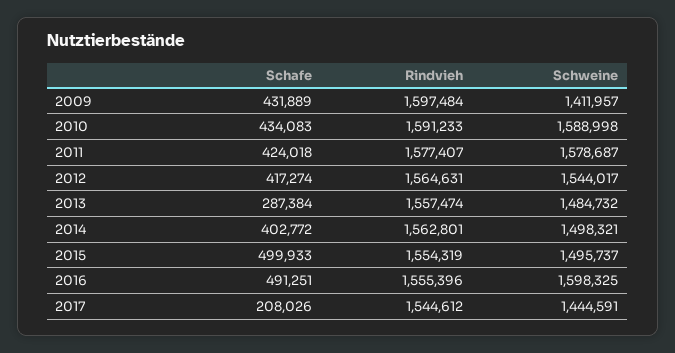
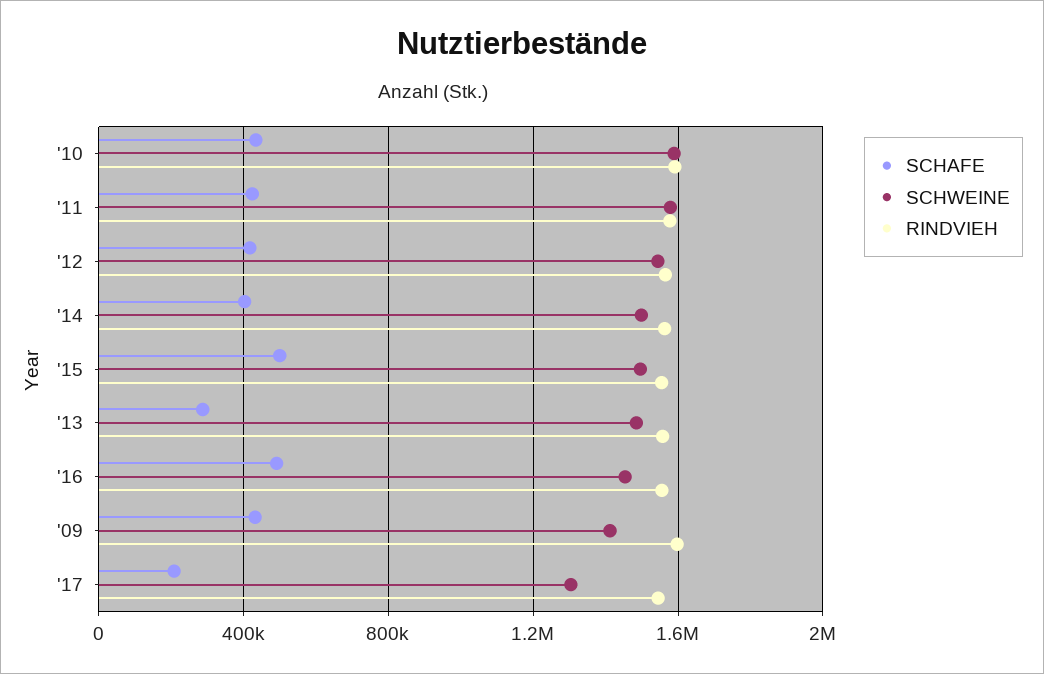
Schweine, 2016: 1598325 -> 1450000
Schweine, 2017: 1444591 -> 1300000

